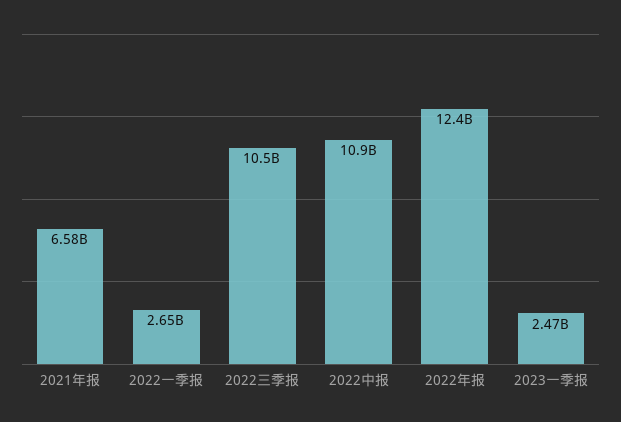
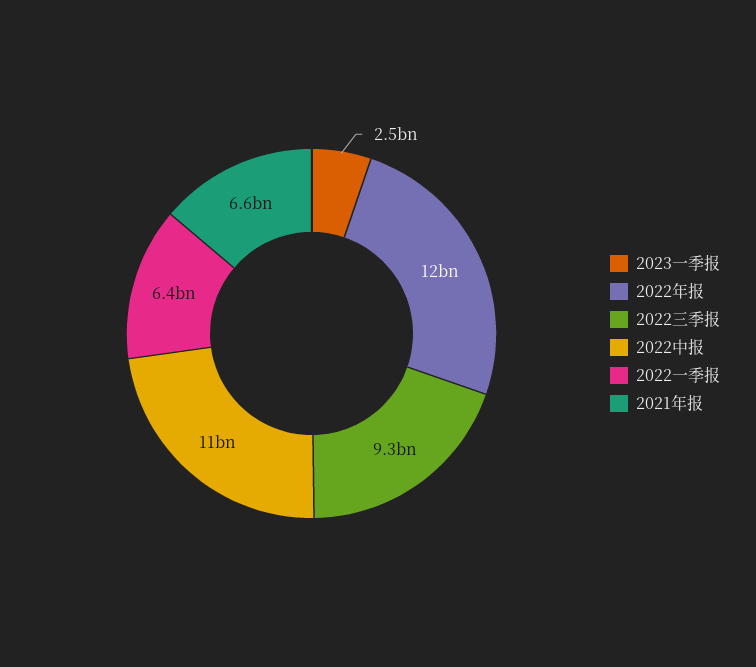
2022一季报: 2650000000 -> 6400000000
2022三季报: 10500000000 -> 9300000000

